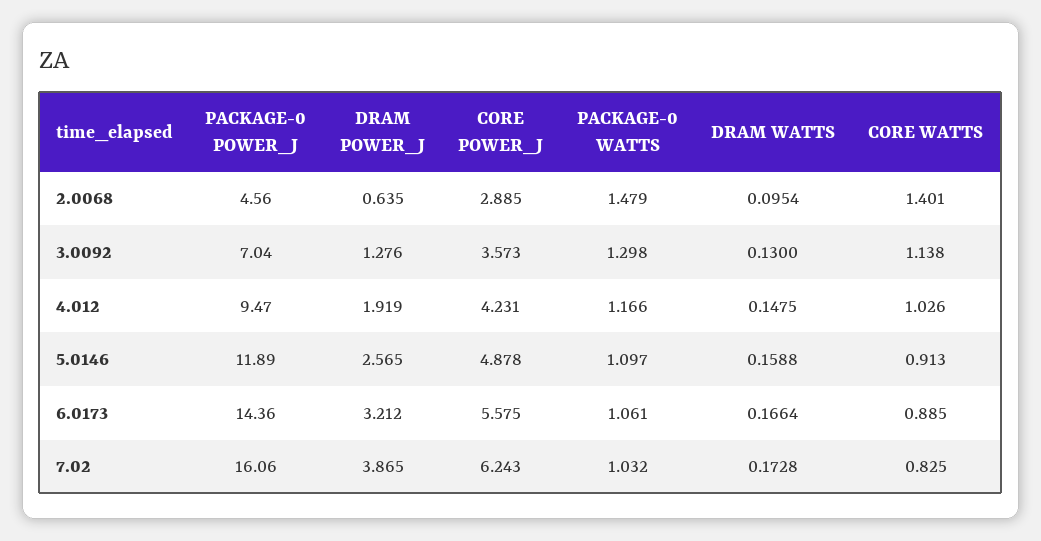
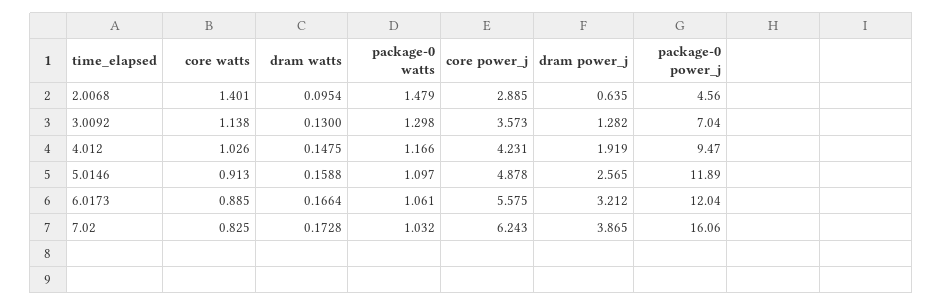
DRAM POWER_J, 3.0092: 1.276 -> 1.282
PACKAGE-0 POWER_J, 6.0173: 14.36 -> 12.04

